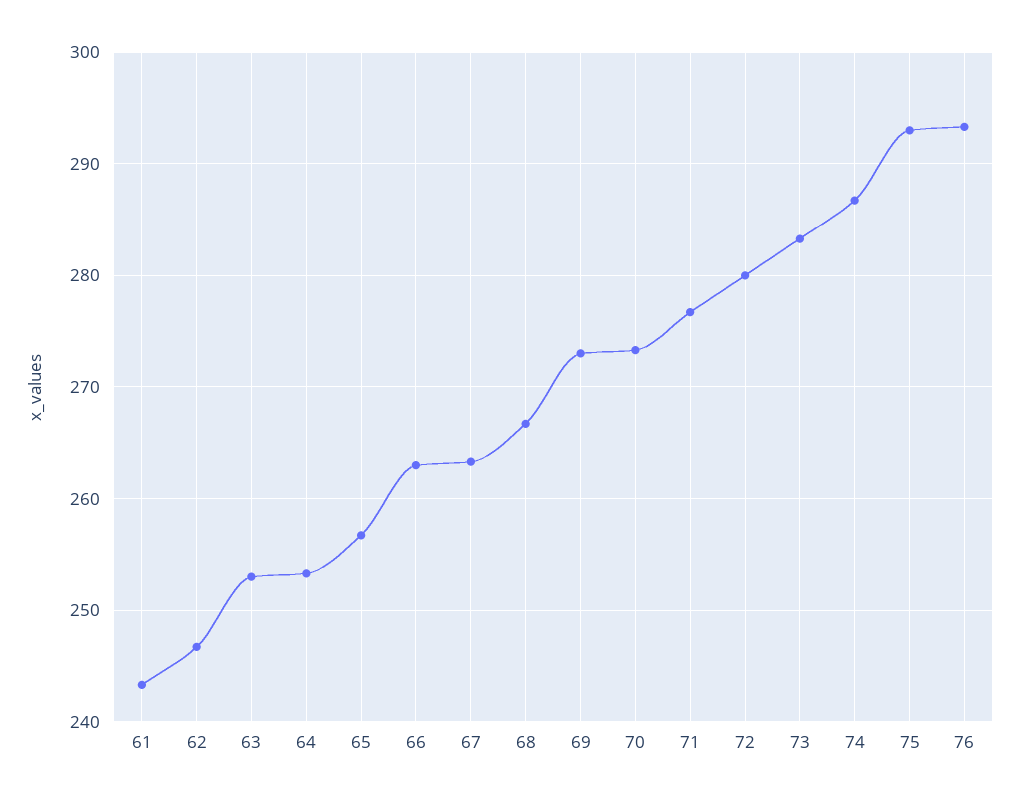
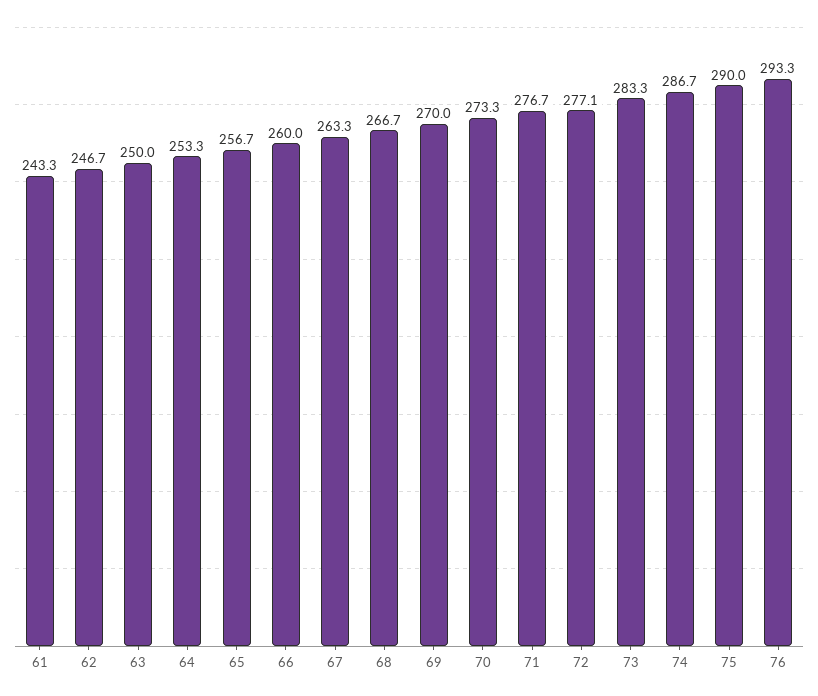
63: 253 -> 250
66: 263 -> 260
69: 273 -> 270
72: 280 -> 277.1
75: 293 -> 290

